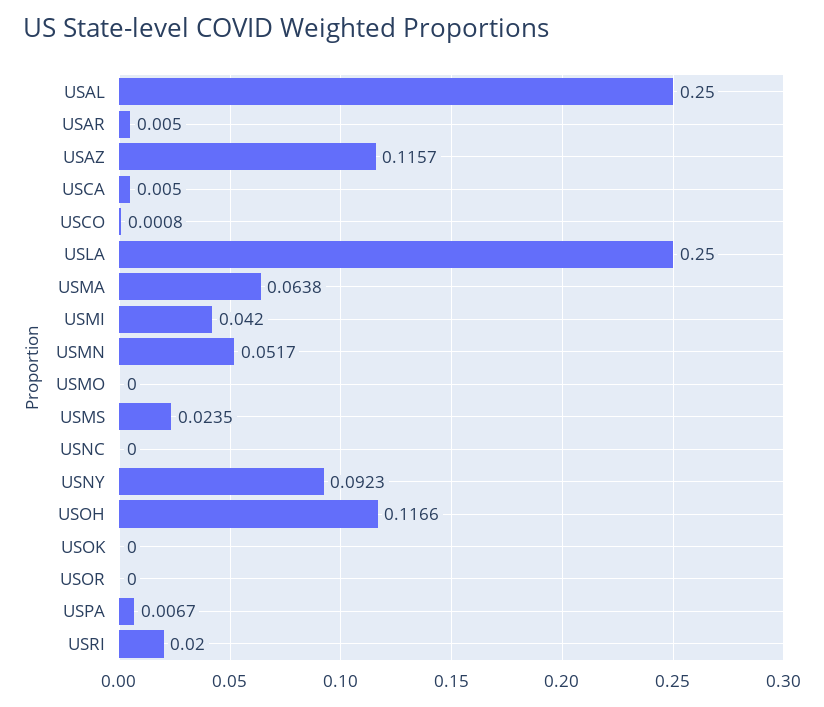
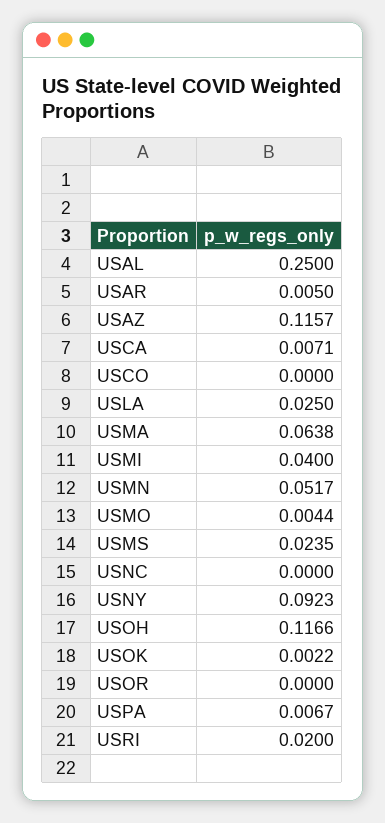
USCA: 0.005 -> 0.0071
USCO: 0.0008 -> 0
USLA: 0.25 -> 0.025
USMI: 0.042 -> 0.04
USMO: 0 -> 0.0044
USOK: 0 -> 0.0022

